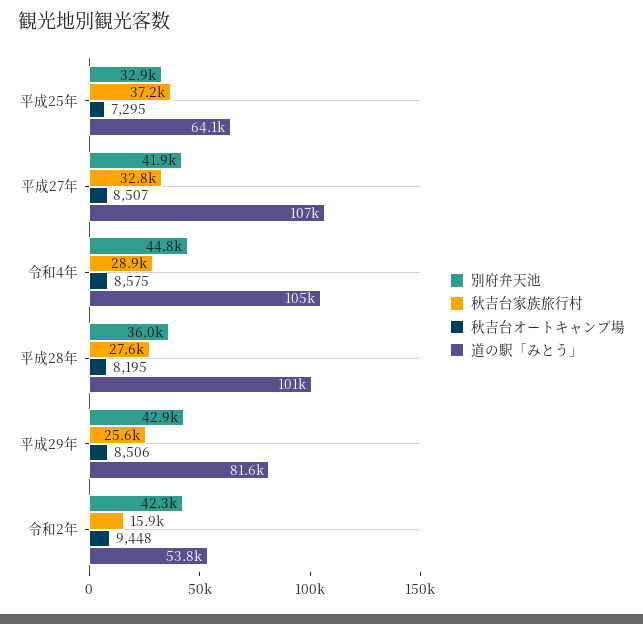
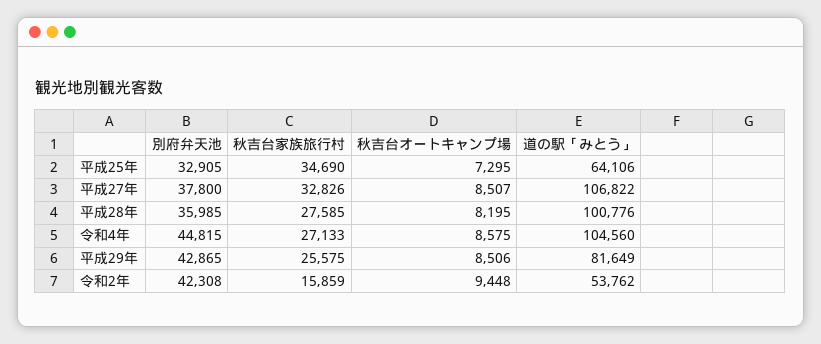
秋吉台家族旅行村, 平成25年: 37200 -> 34690
別府弁天池, 平成27年: 41900 -> 37800
秋吉台家族旅行村, 令和4年: 28900 -> 27133

